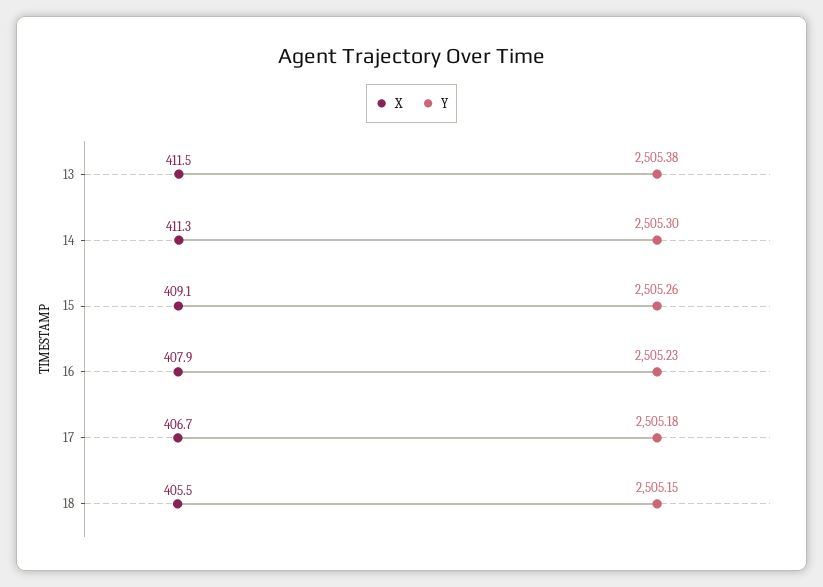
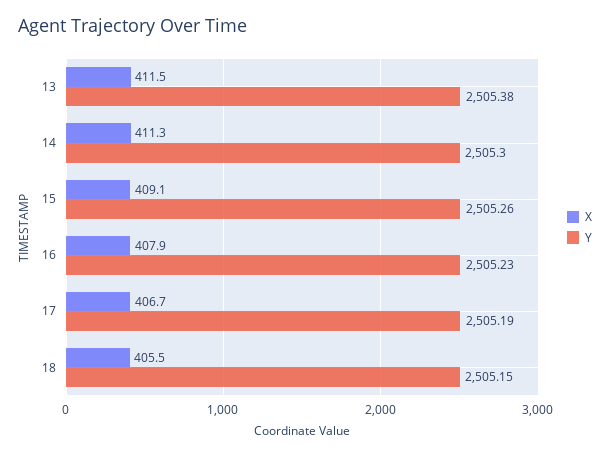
Y, 17: 2505.18 -> 2505.19

